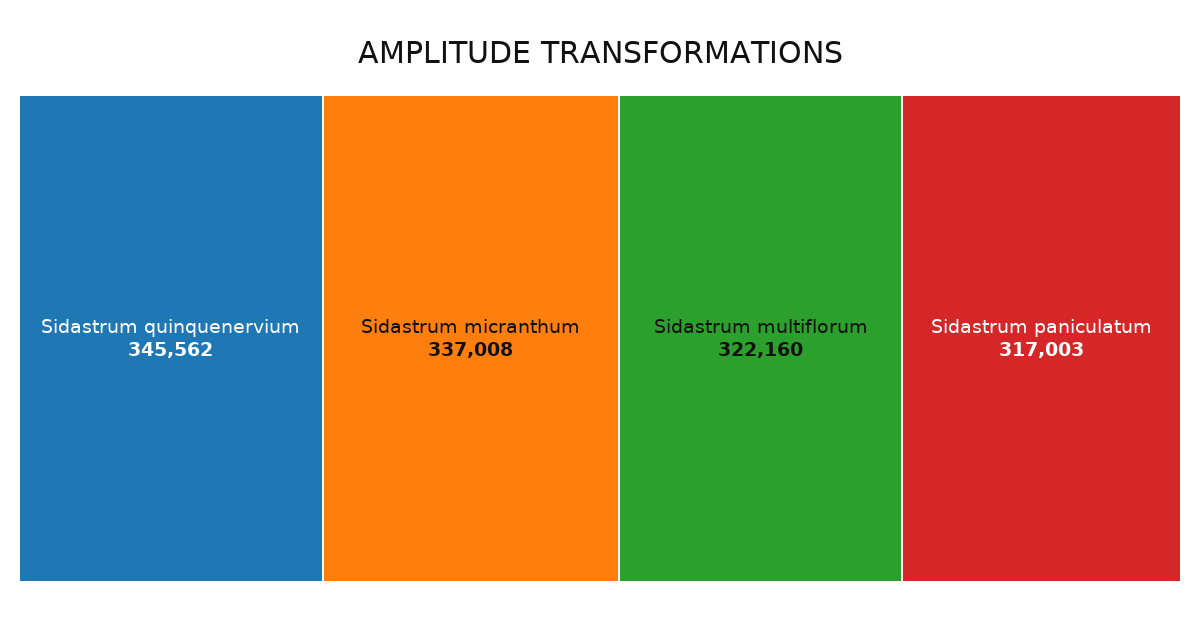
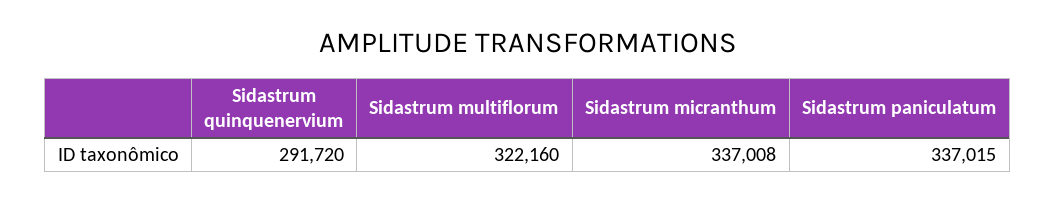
Sidastrum quinquenervium: 345562 -> 291720
Sidastrum paniculatum: 317003 -> 337015

